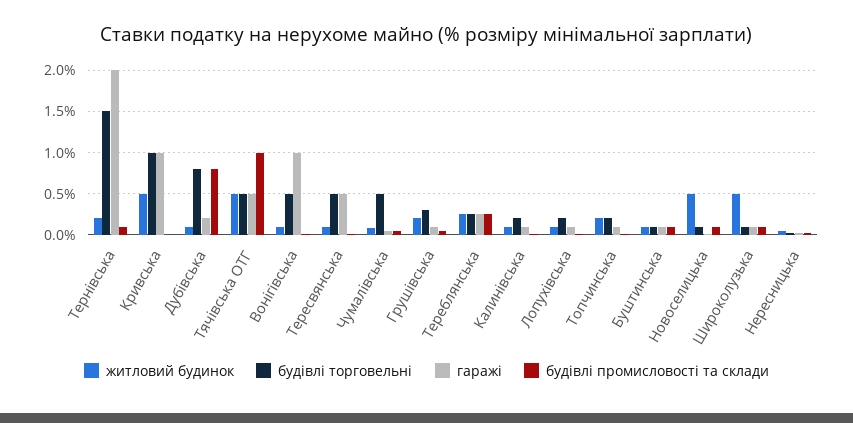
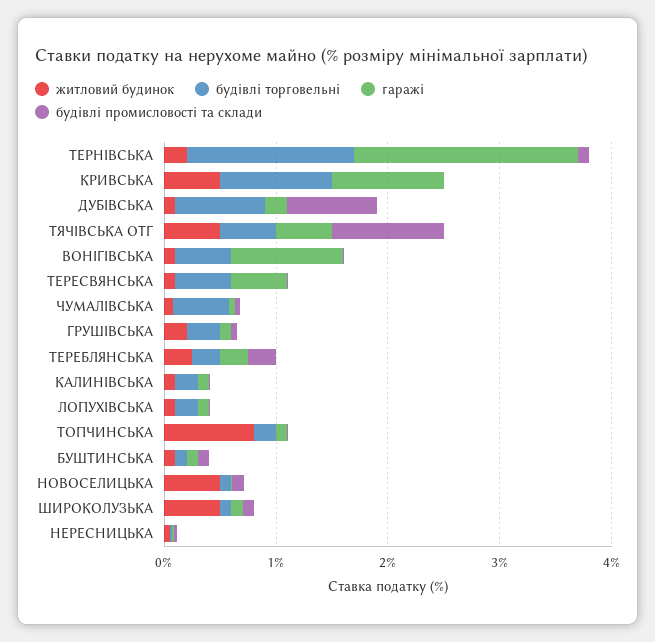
житловий будинок, Топчинська: 0.2 -> 0.8

